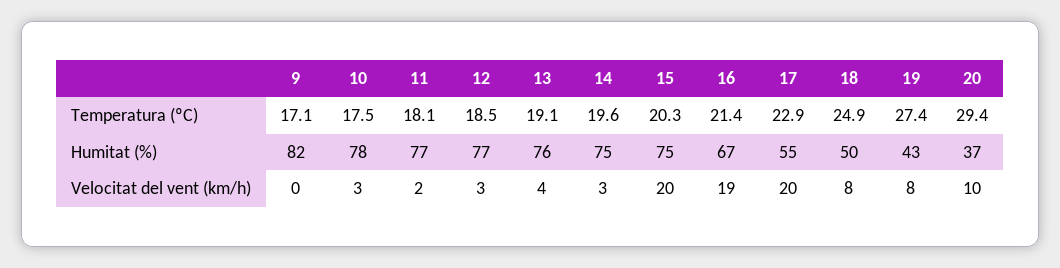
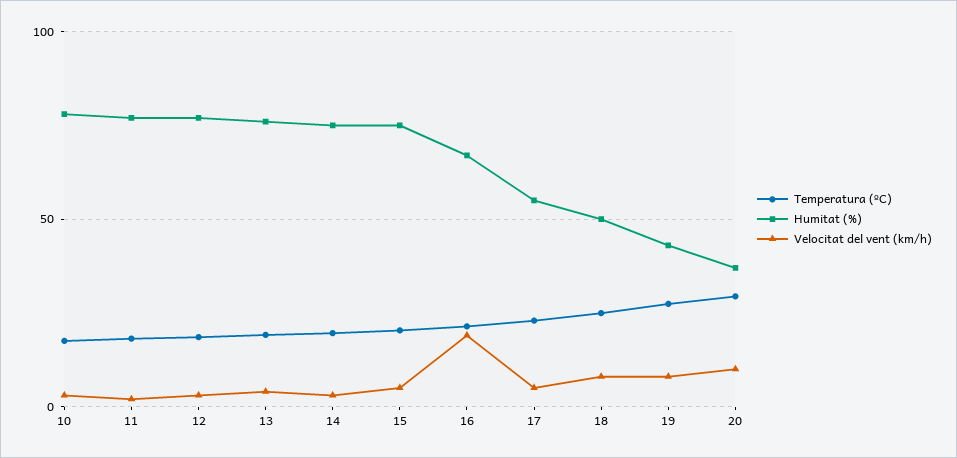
Temperatura (ºC), 9: 17.1 -> none
Humitat (%), 9: 82 -> none
Velocitat del vent (km/h), 9: 0 -> none
Velocitat del vent (km/h), 15: 20 -> 5
Velocitat del vent (km/h), 17: 20 -> 5

